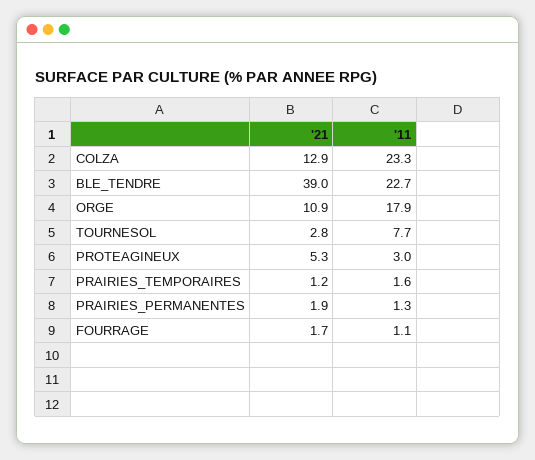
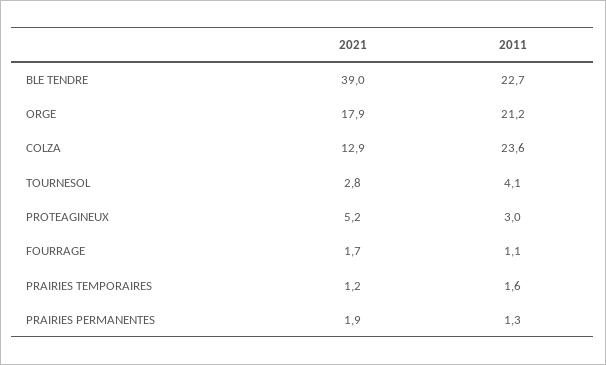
'11, COLZA: 23.3 -> 23.6
'21, ORGE: 10.9 -> 17.9
'11, ORGE: 17.9 -> 21.2
'11, TOURNESOL: 7.7 -> 4.1
'21, PROTEAGINEUX: 5.3 -> 5.2

